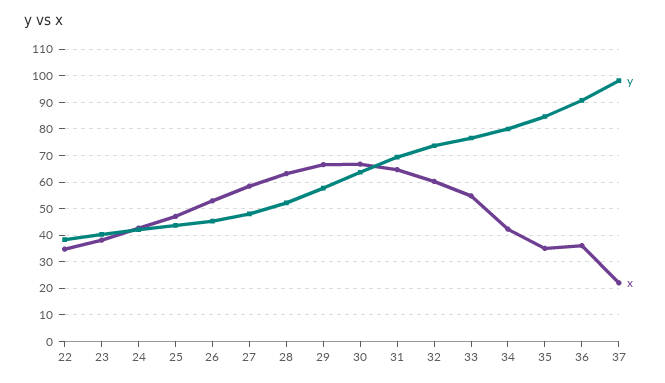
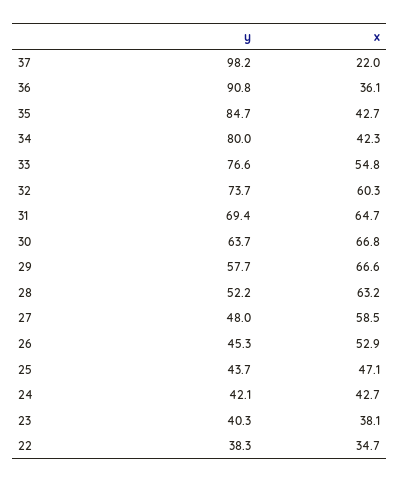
x, 35: 35 -> 42.7

